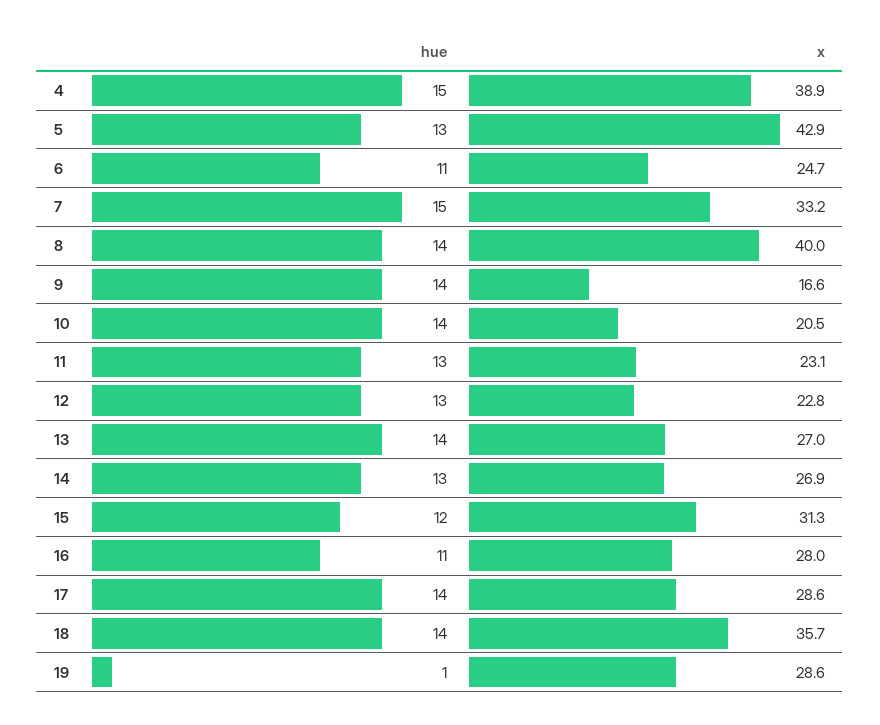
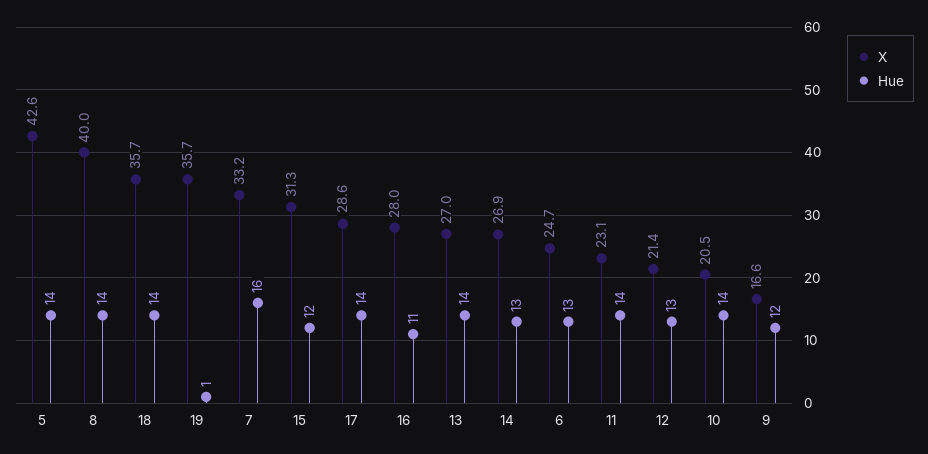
hue, 4: 15 -> none
x, 4: 38.9 -> none
hue, 5: 13 -> 14
x, 5: 42.9 -> 42.6
hue, 6: 11 -> 13
hue, 7: 15 -> 16
hue, 9: 14 -> 12
hue, 11: 13 -> 14
x, 12: 22.8 -> 21.4
x, 19: 28.6 -> 35.7

